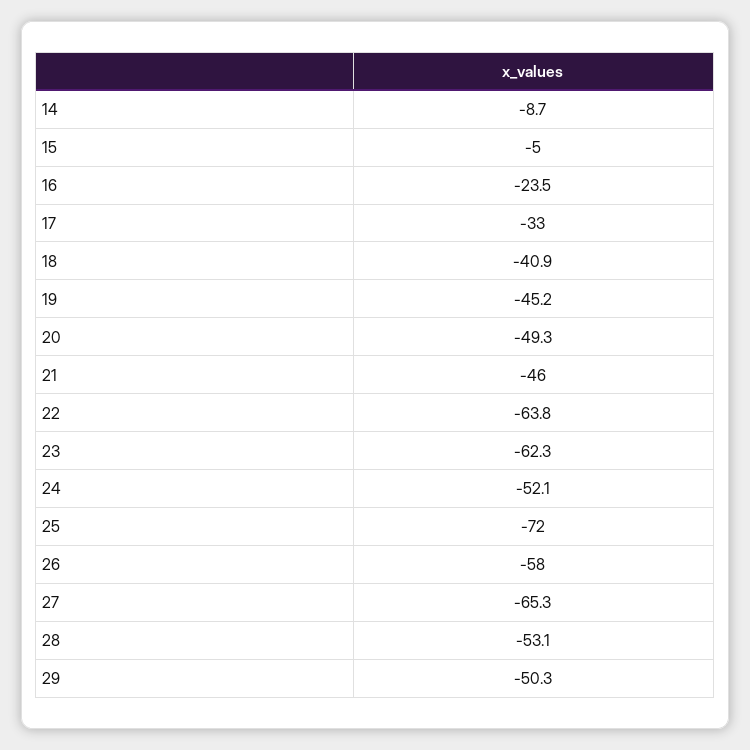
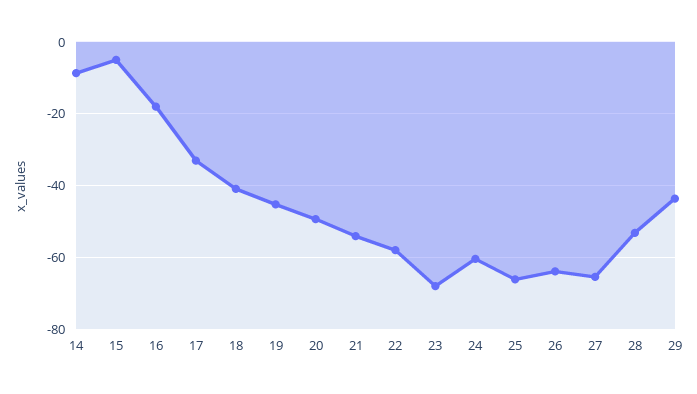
16: -23.5 -> -18
21: -46 -> -54
22: -63.8 -> -58
23: -62.3 -> -68
24: -52.1 -> -60
25: -72 -> -66
26: -58 -> -64
29: -50.3 -> -44

